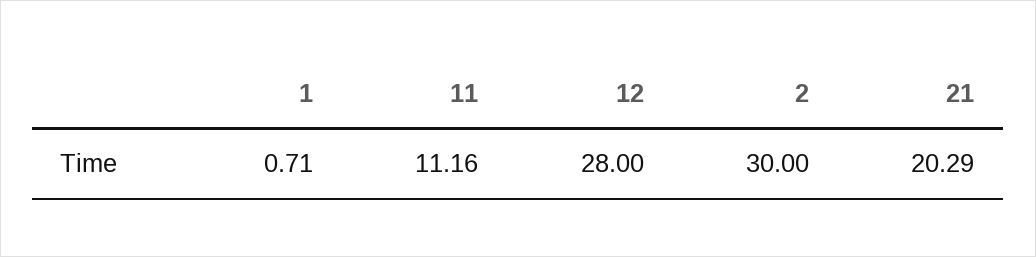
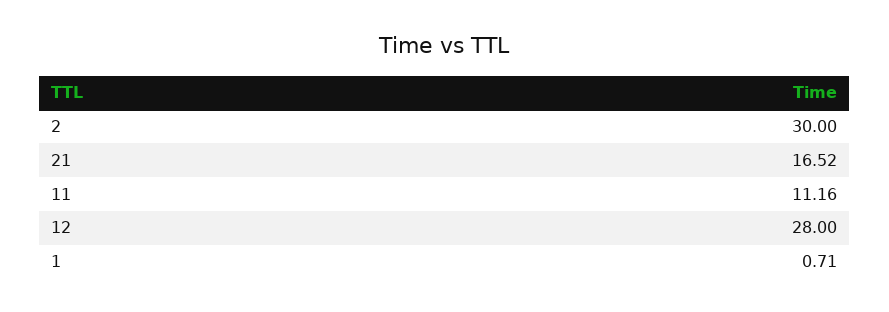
21: 20.29 -> 16.52

